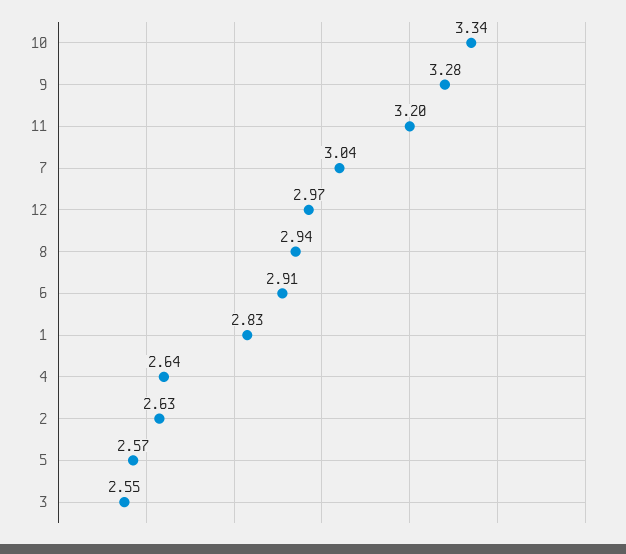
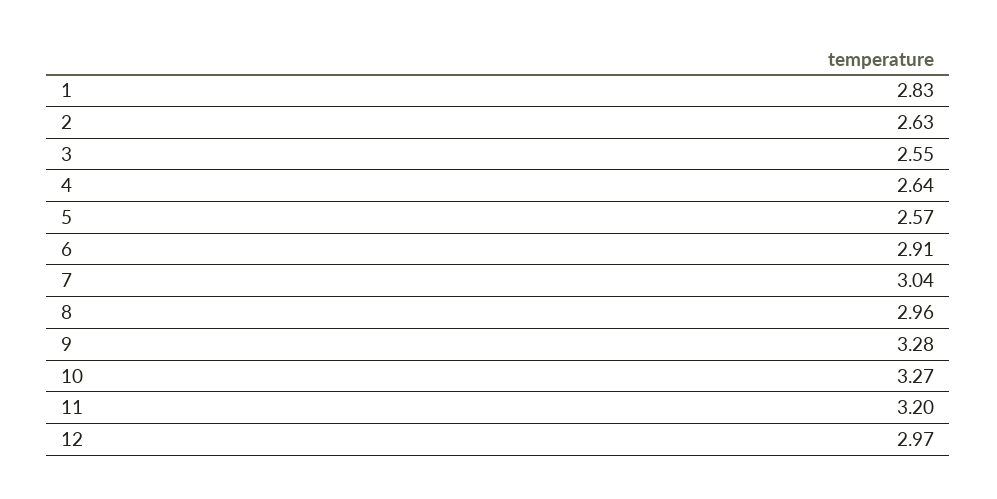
10: 3.34 -> 3.27
8: 2.94 -> 2.96

